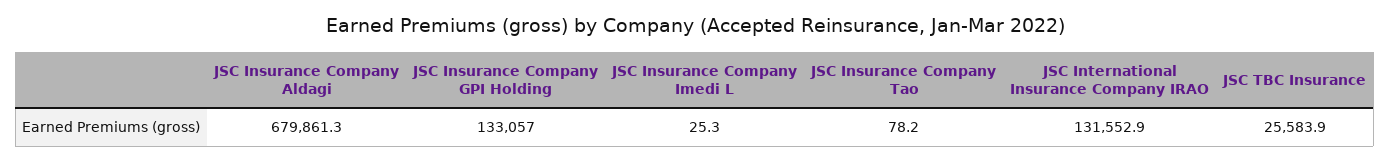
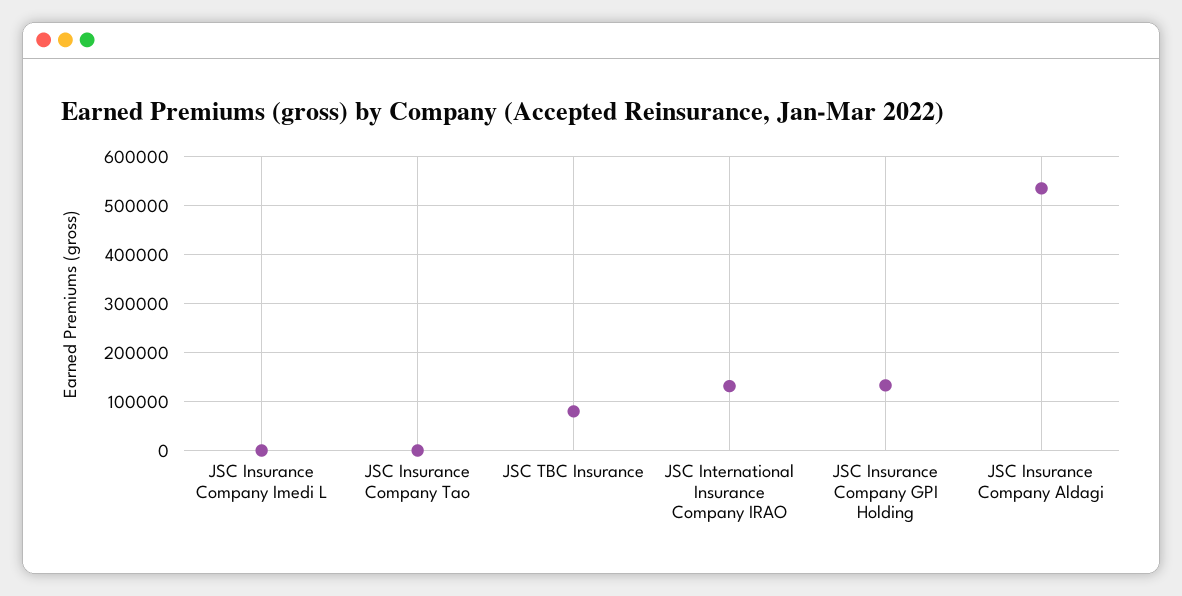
JSC Insurance Company Aldagi: 679861.3 -> 540000
JSC TBC Insurance: 25583.9 -> 80000

